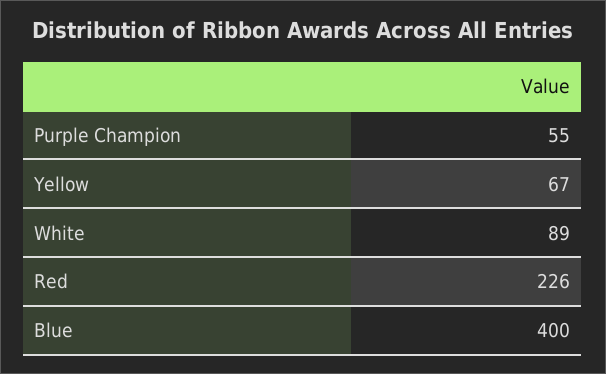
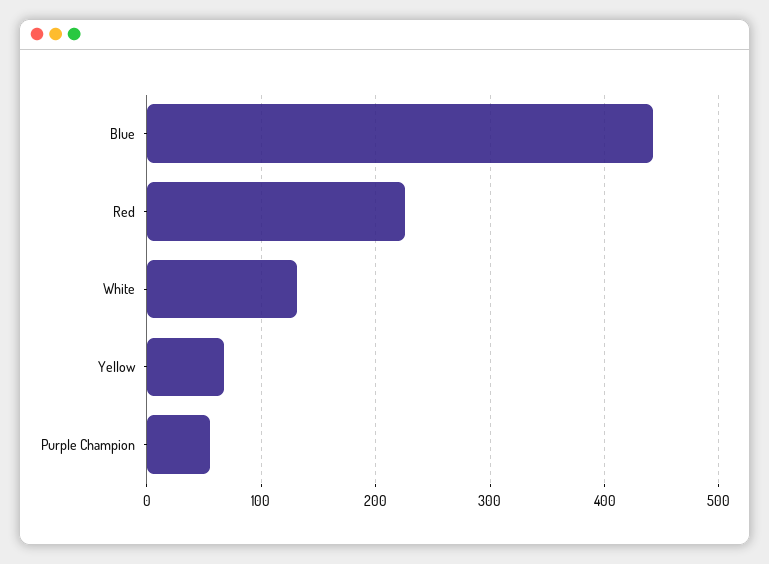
White: 89 -> 130
Blue: 400 -> 440

